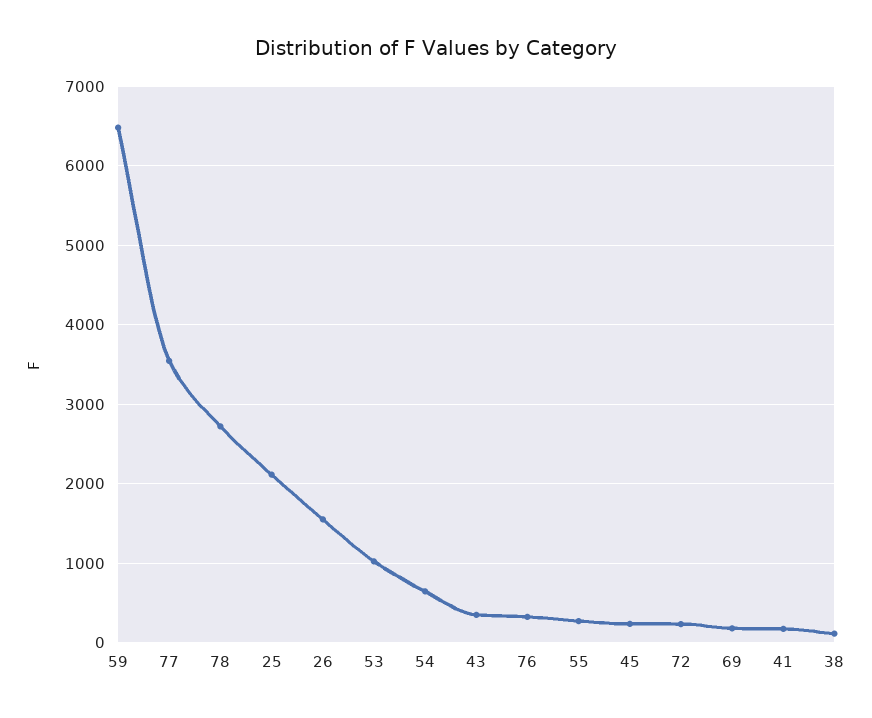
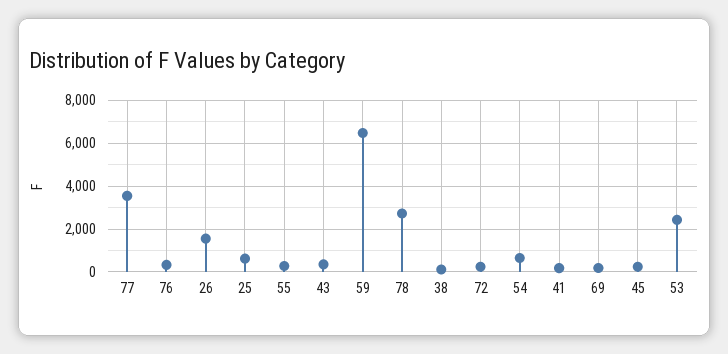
25: 2100 -> 500
53: 1000 -> 2500

